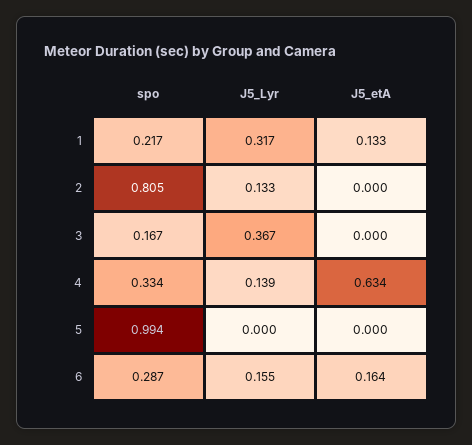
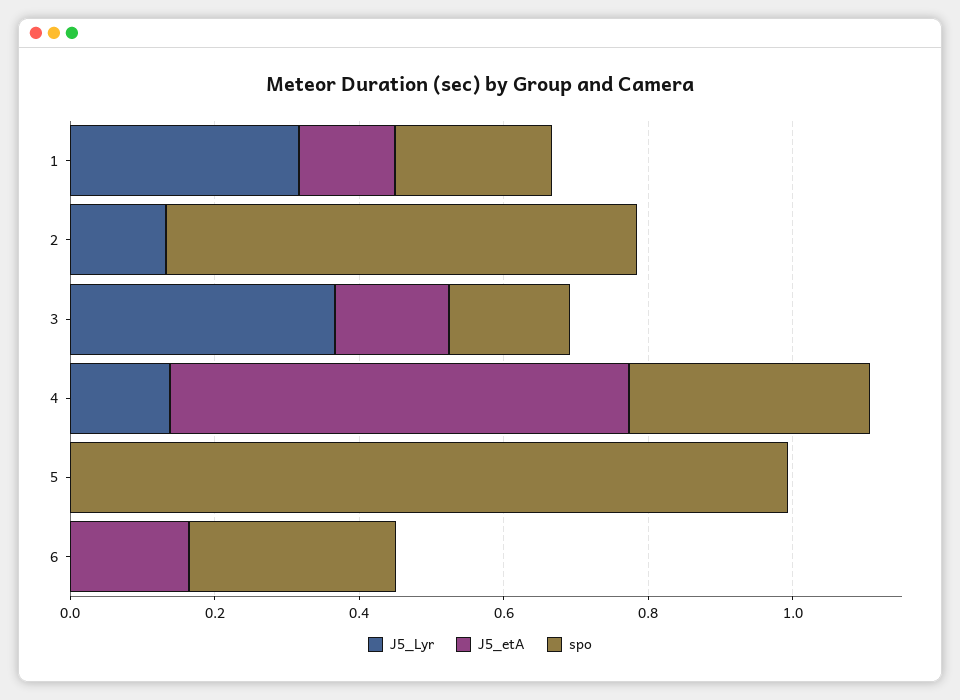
spo, 2: 0.805 -> 0.65
J5_etA, 3: 0 -> 0.15
J5_Lyr, 6: 0.155 -> 0

